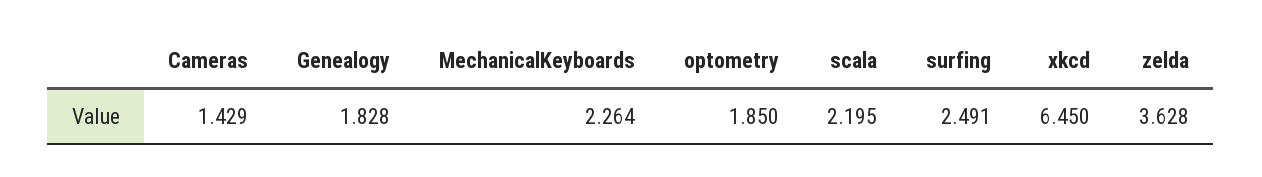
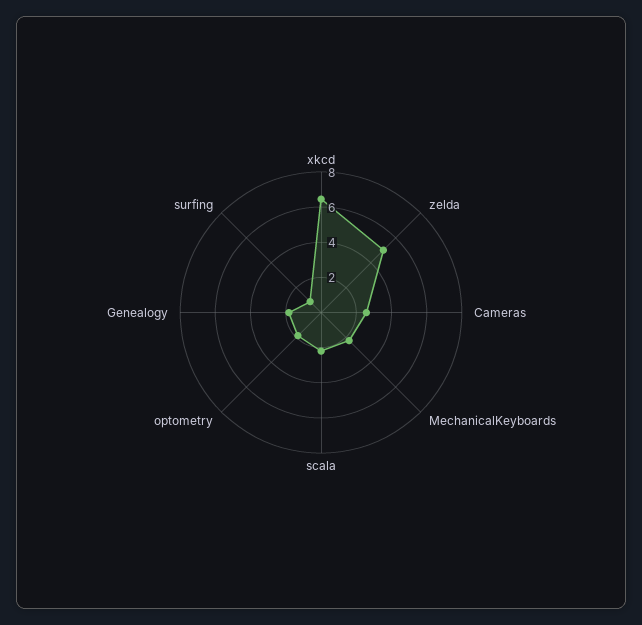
Cameras: 1.429 -> 2.5
surfing: 2.491 -> 1
zelda: 3.628 -> 5

